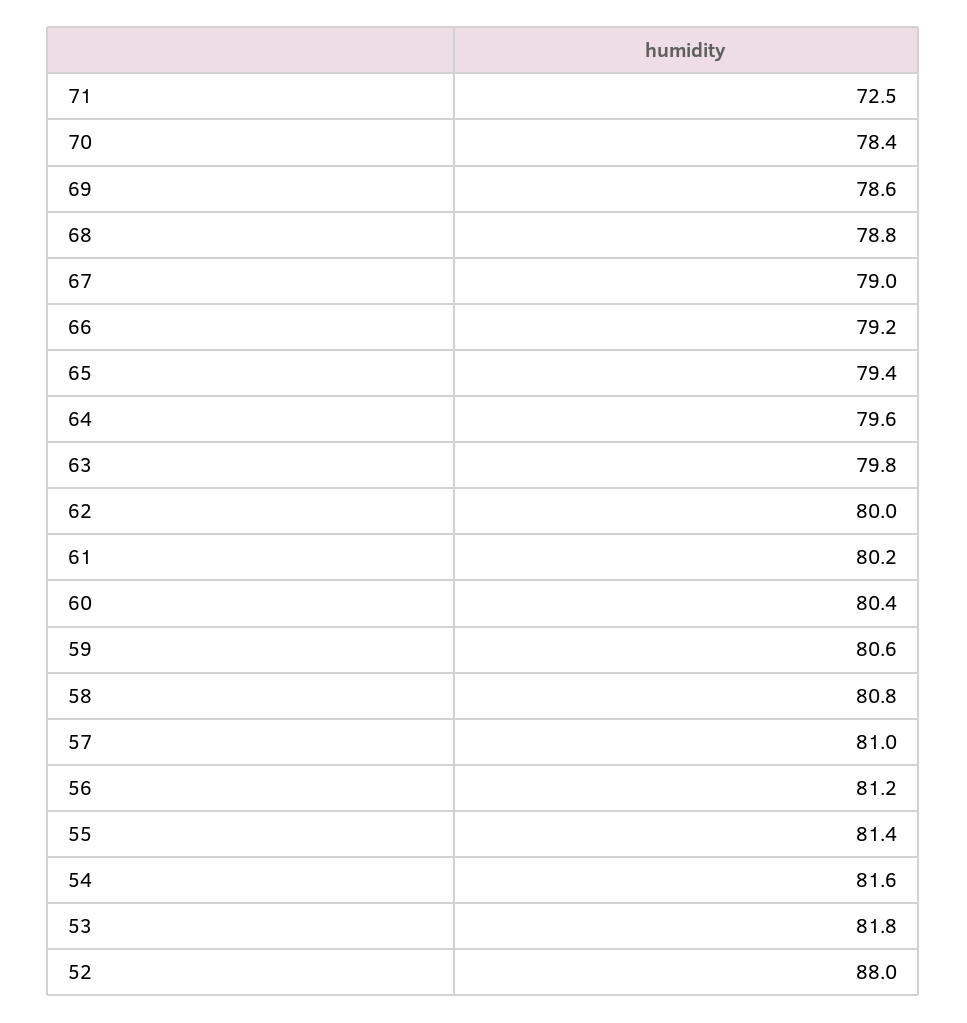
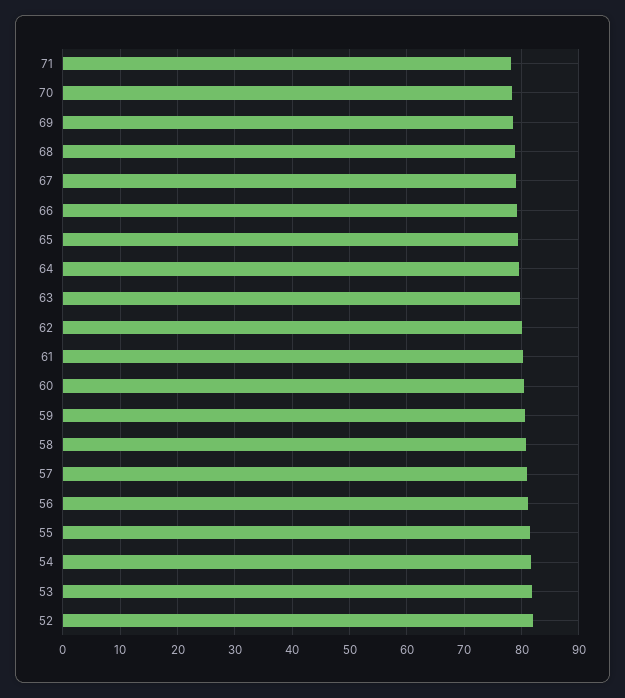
71: 72.5 -> 78
52: 88 -> 82

